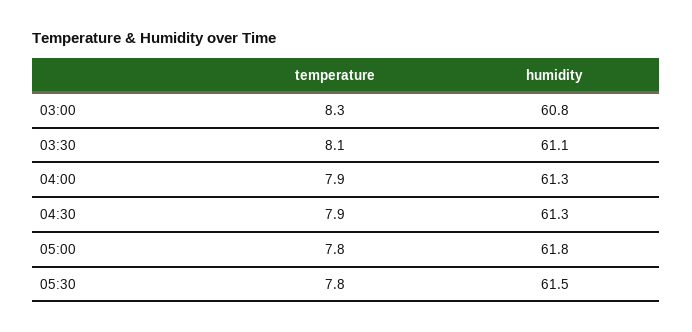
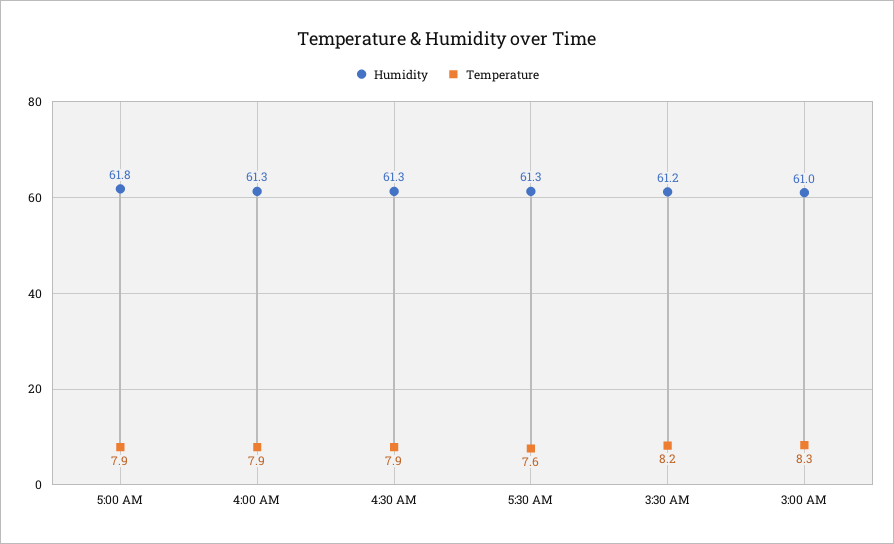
humidity, 03:00: 60.8 -> 61
temperature, 03:30: 8.1 -> 8.2
humidity, 03:30: 61.1 -> 61.2
temperature, 05:00: 7.8 -> 7.9
temperature, 05:30: 7.8 -> 7.6
humidity, 05:30: 61.5 -> 61.3

